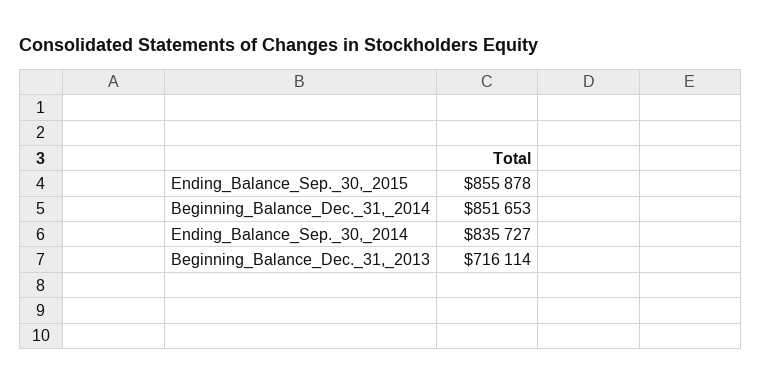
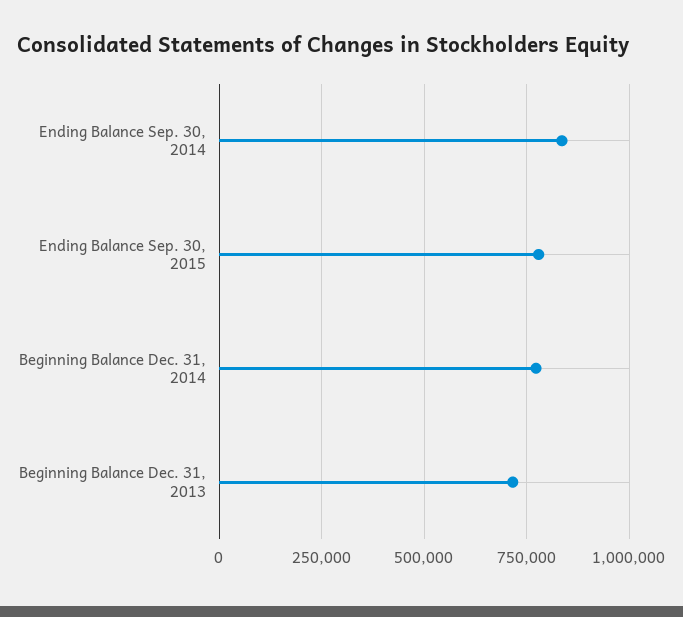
Ending_Balance_Sep._30,_2015: 855878 -> 775000
Beginning_Balance_Dec._31,_2014: 851653 -> 775000

